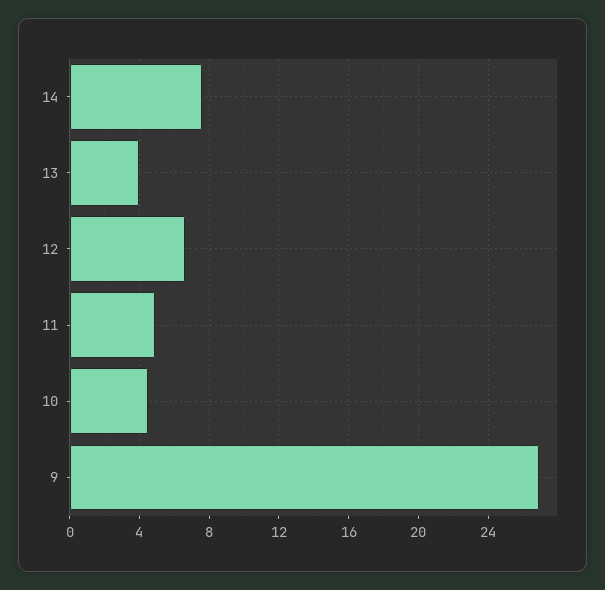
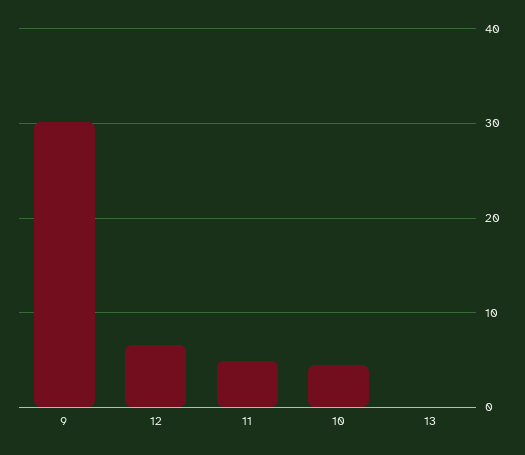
14: 7.5 -> none
13: 4 -> 0
9: 27 -> 30

